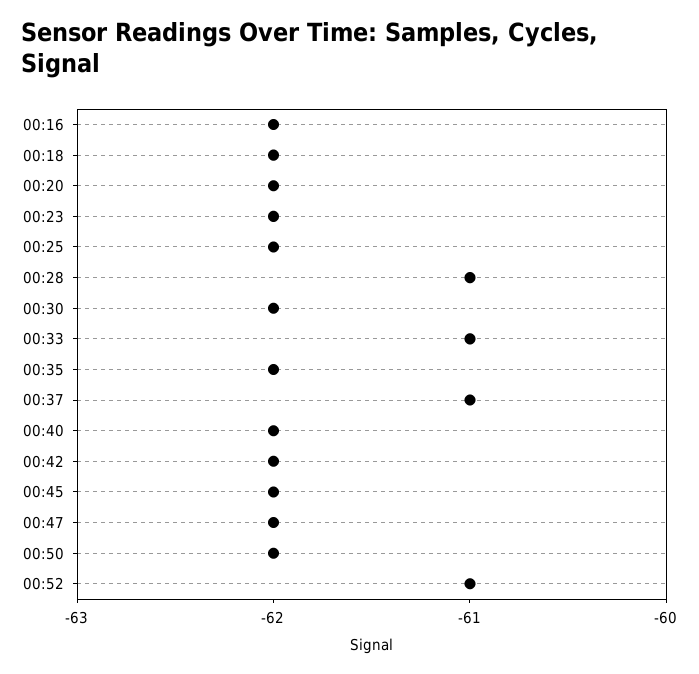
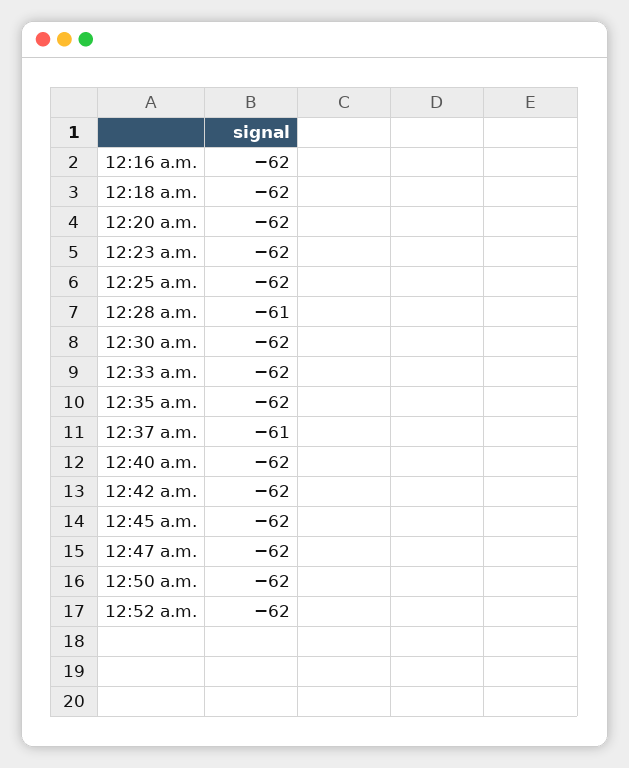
00:33: -61 -> -62
00:52: -61 -> -62

